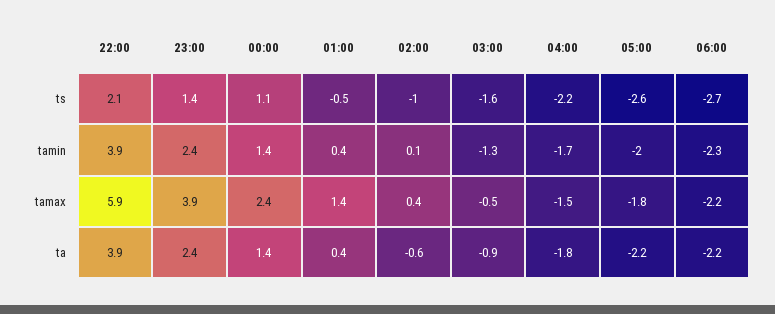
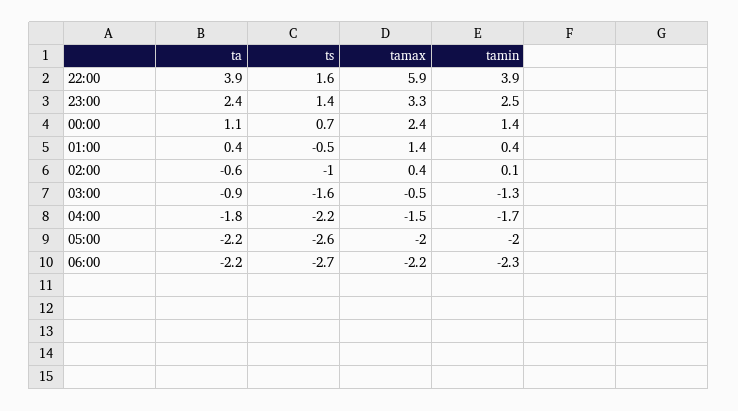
22:00, ts: 2.1 -> 1.6
00:00, ts: 1.1 -> 0.7
23:00, tamin: 2.4 -> 2.5
23:00, tamax: 3.9 -> 3.3
05:00, tamax: -1.8 -> -2
00:00, ta: 1.4 -> 1.1

